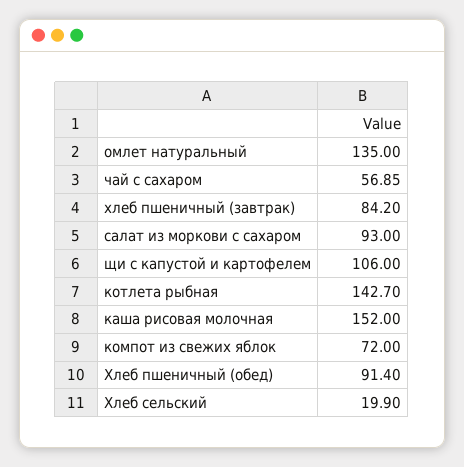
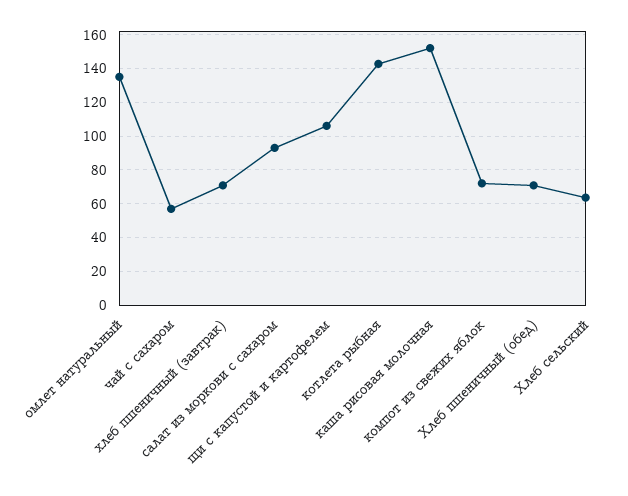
хлеб пшеничный (завтрак): 84.2 -> 70
Хлеб пшеничный (обед): 91.4 -> 70
Хлеб сельский: 19.9 -> 65

